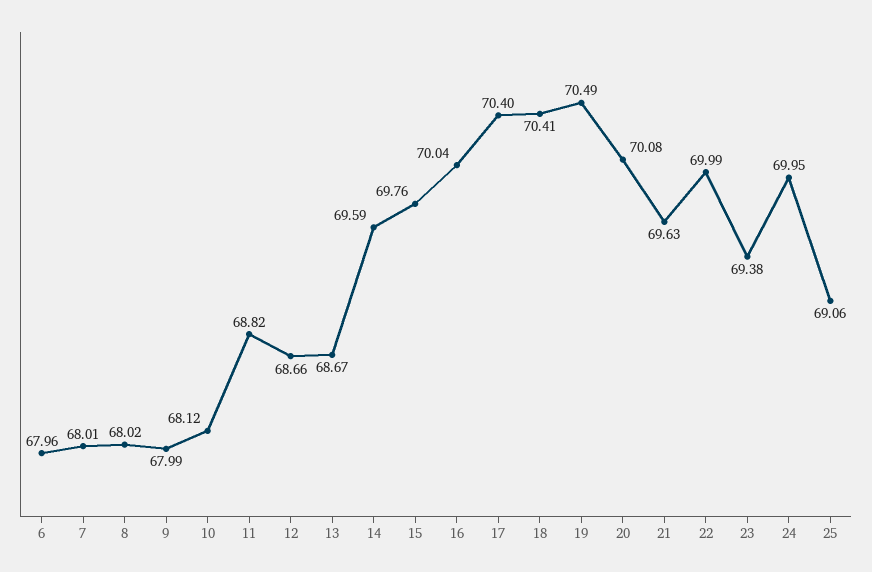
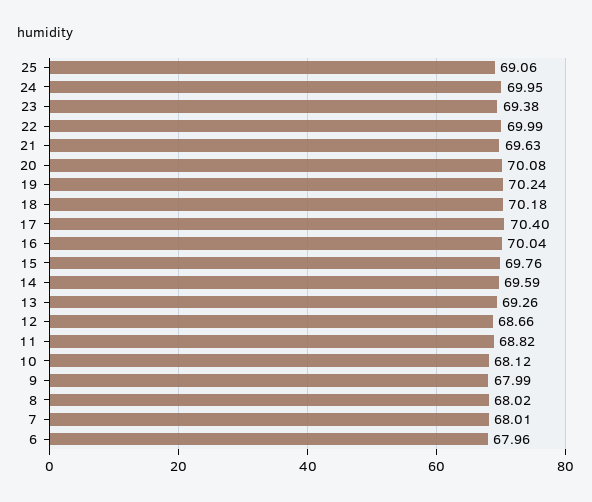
13: 68.67 -> 69.26
18: 70.41 -> 70.18
19: 70.49 -> 70.24

